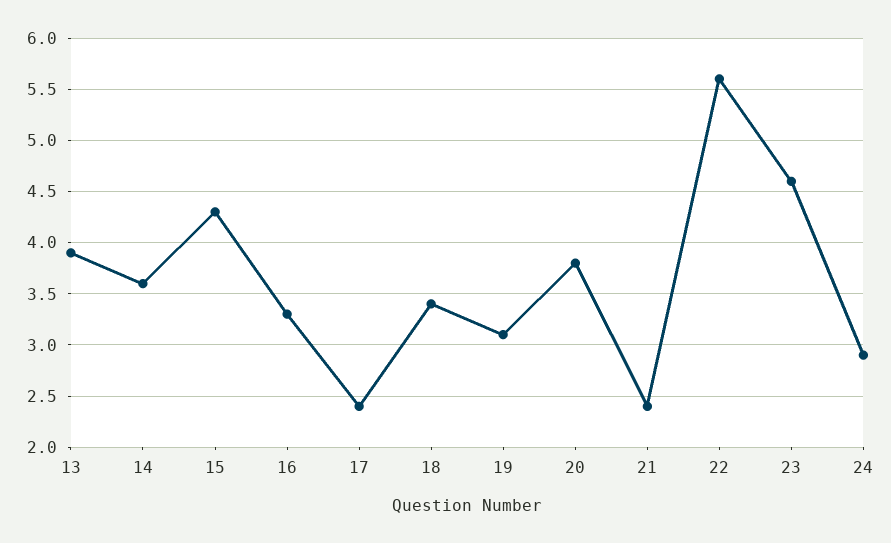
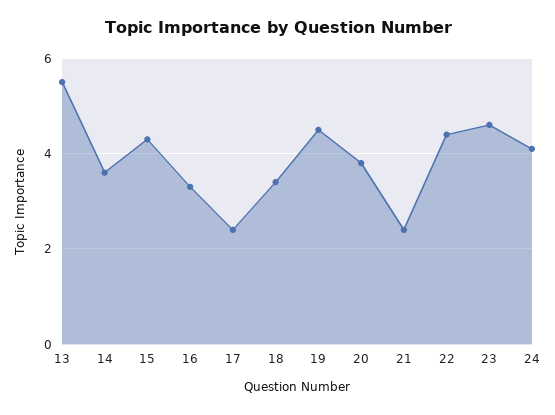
13: 3.9 -> 5.5
19: 3.1 -> 4.5
22: 5.6 -> 4.5
24: 2.9 -> 4

